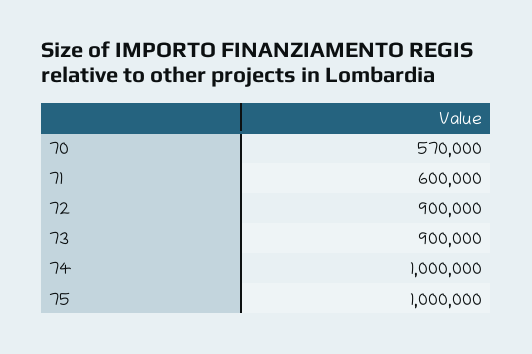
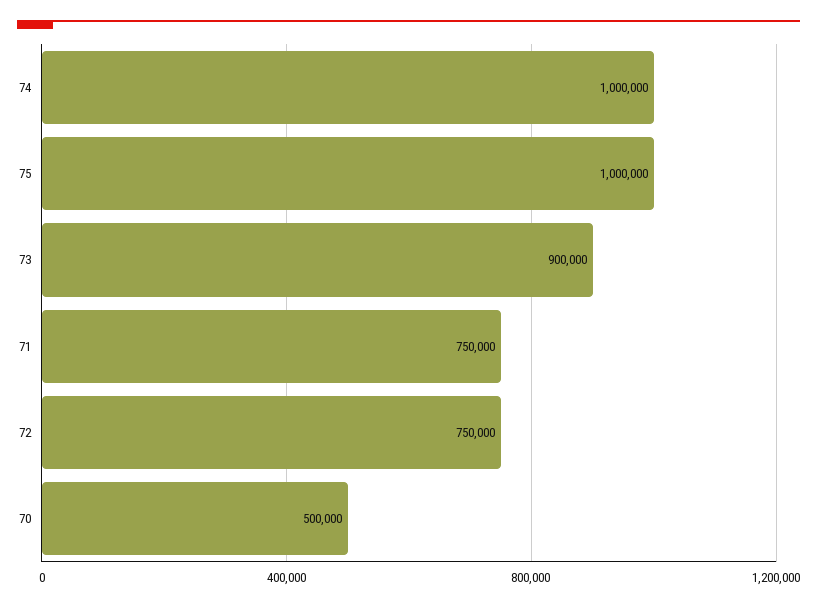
70: 570000 -> 500000
71: 600000 -> 750000
72: 900000 -> 750000

